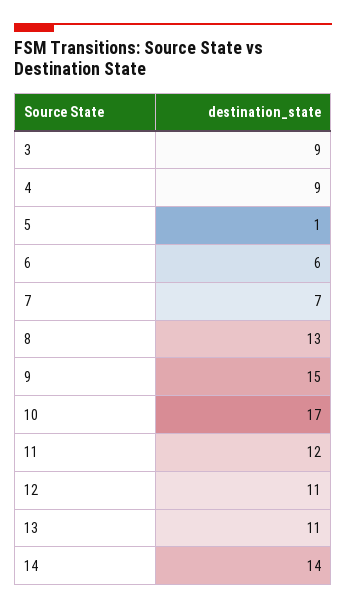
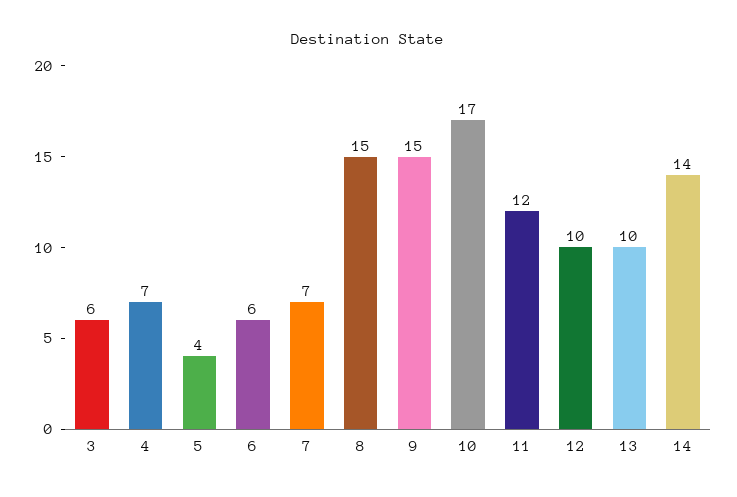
3: 9 -> 6
4: 9 -> 7
5: 1 -> 4
8: 13 -> 15
12: 11 -> 10
13: 11 -> 10

